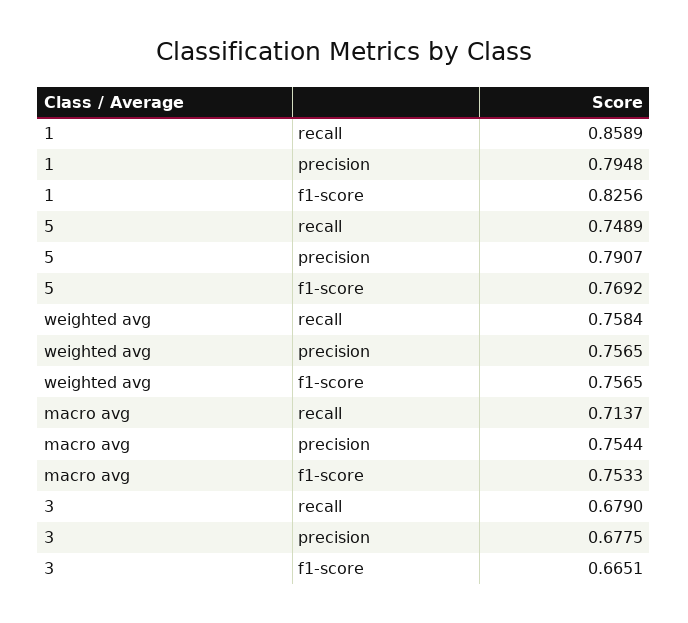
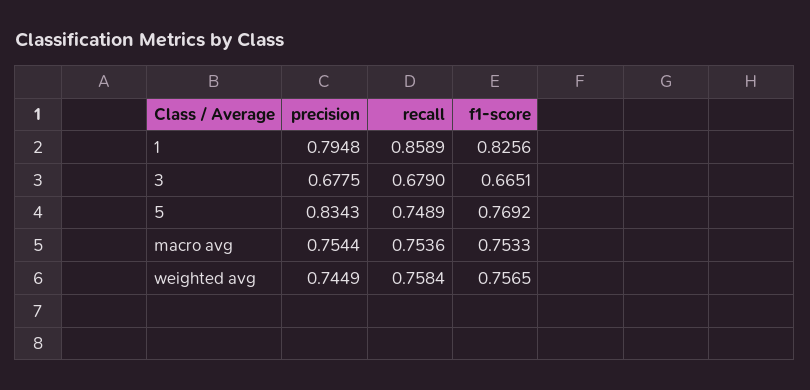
5, precision: 0.7907 -> 0.8343
weighted avg, precision: 0.7565 -> 0.7449
macro avg, recall: 0.7137 -> 0.7536

